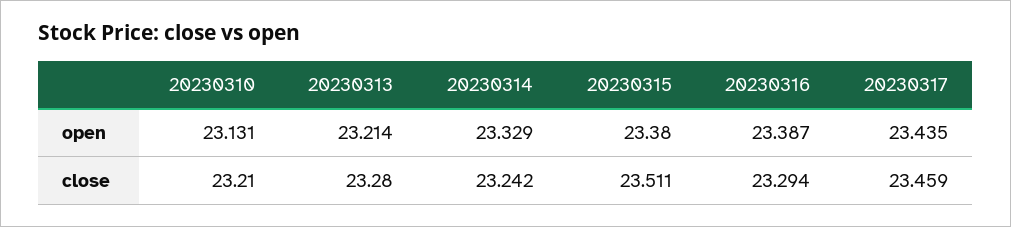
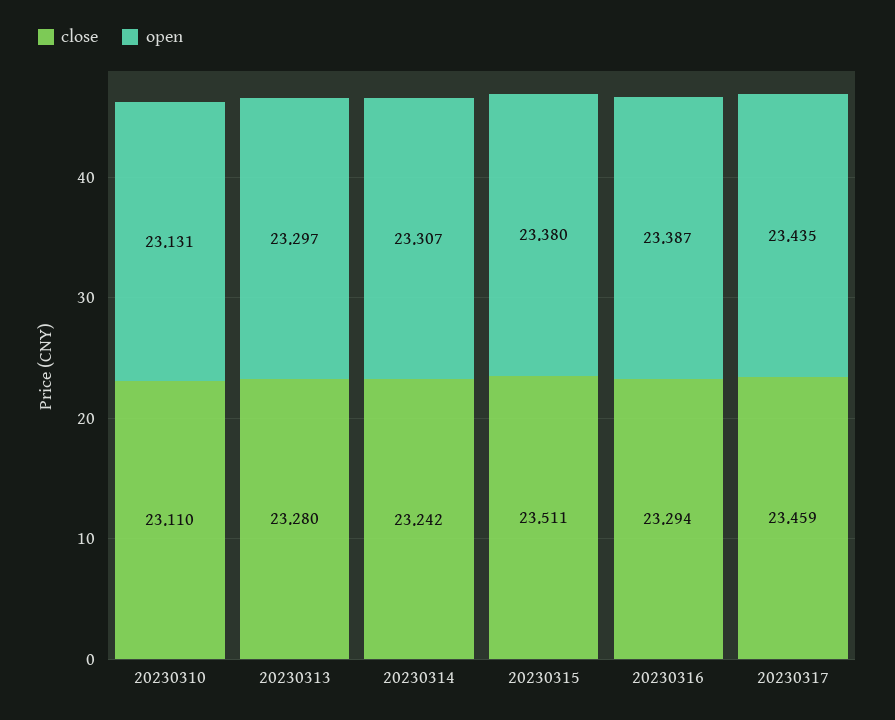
open, 20230313: 23.214 -> 23.297
open, 20230314: 23.329 -> 23.307
close, 20230310: 23.21 -> 23.11

